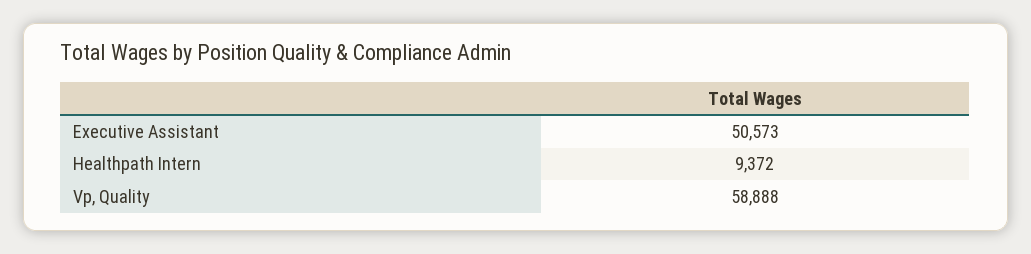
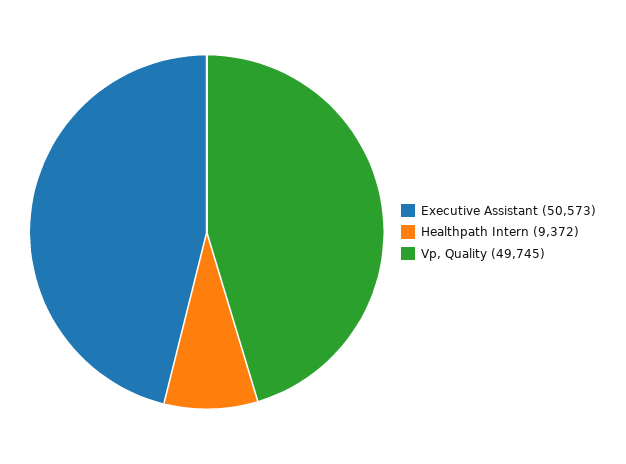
Vp, Quality: 58888 -> 49745

